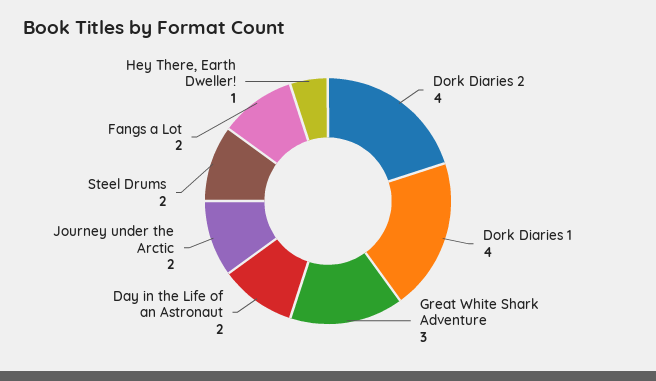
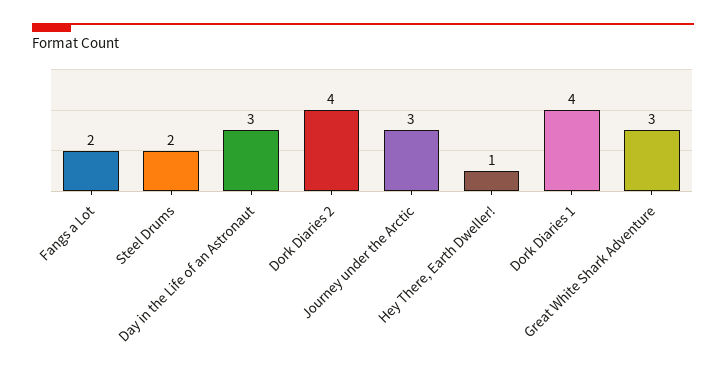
Day in the Life of an Astronaut: 2 -> 3
Journey under the Arctic: 2 -> 3

